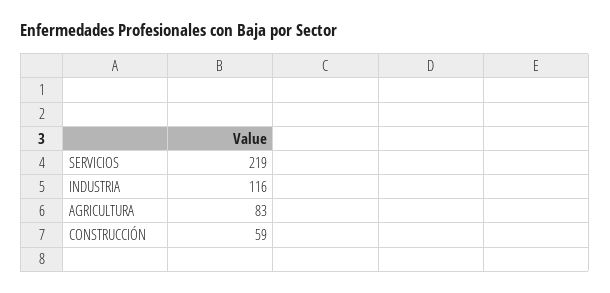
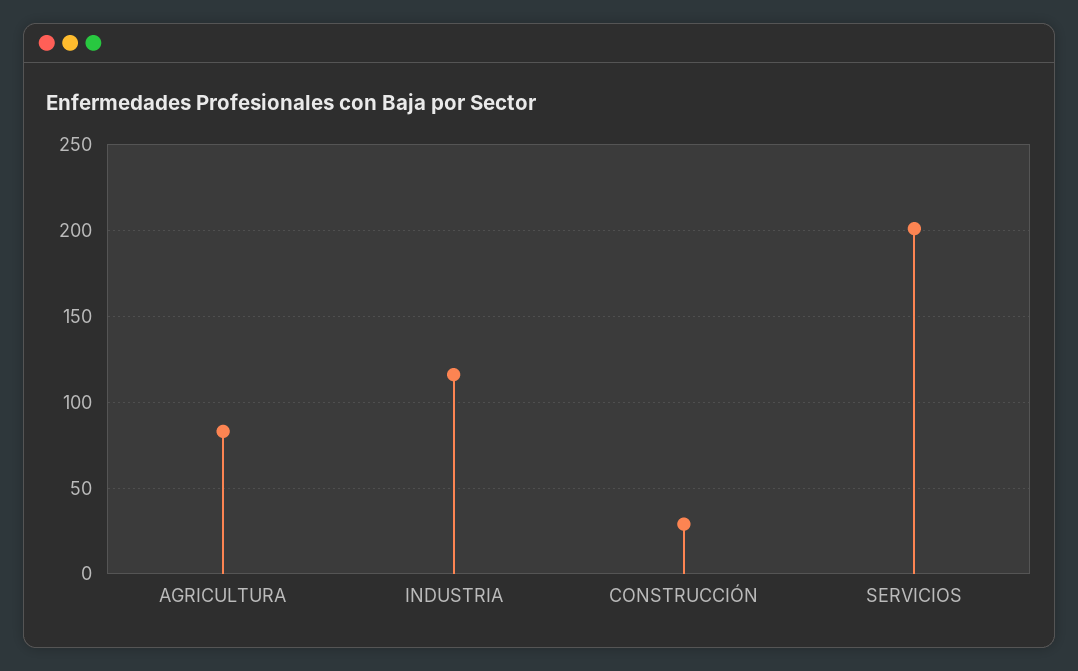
SERVICIOS: 219 -> 200
CONSTRUCCIÓN: 59 -> 30

